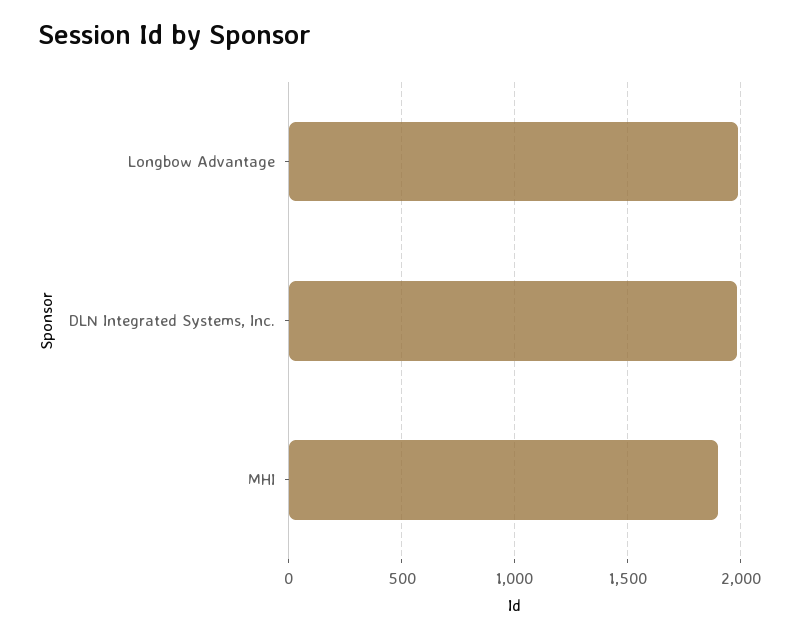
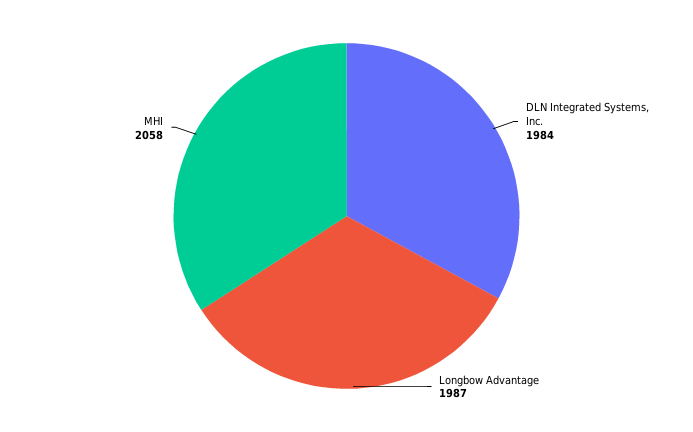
MHI: 1900 -> 2058

